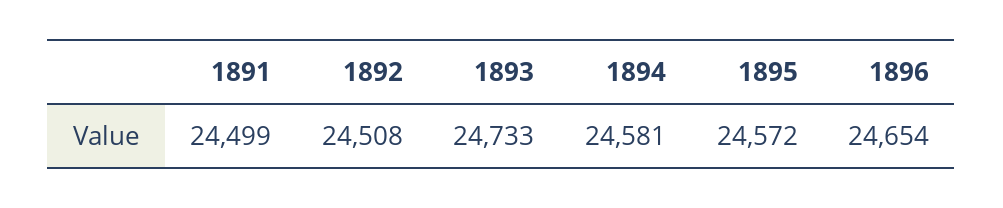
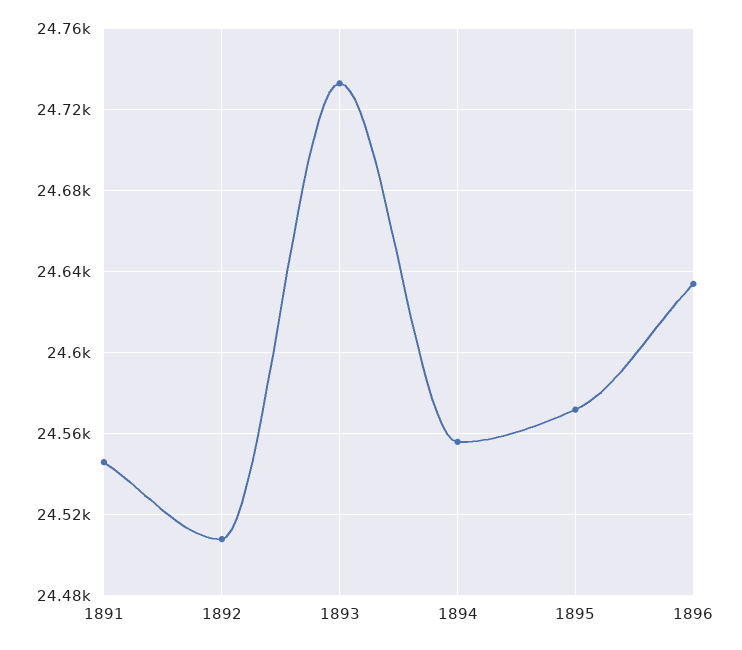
1891: 24499 -> 24545
1894: 24581 -> 24555
1896: 24654 -> 24635

